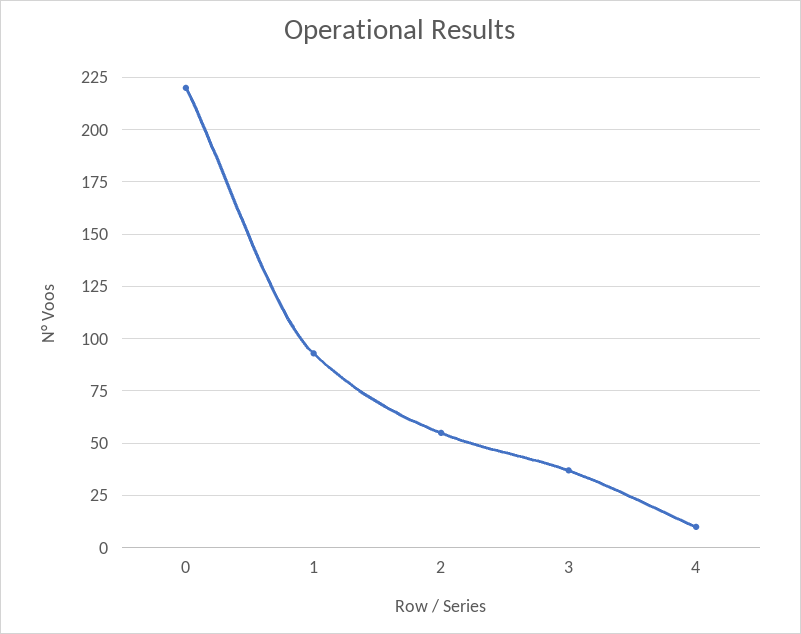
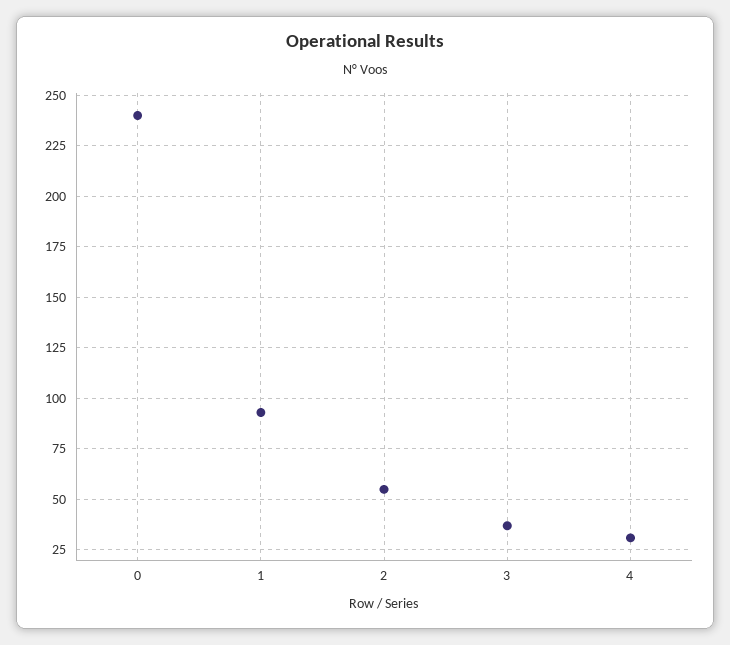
0: 220 -> 240
4: 10 -> 30

